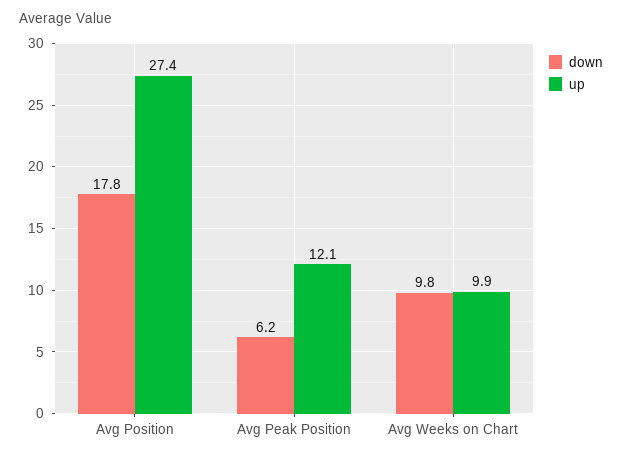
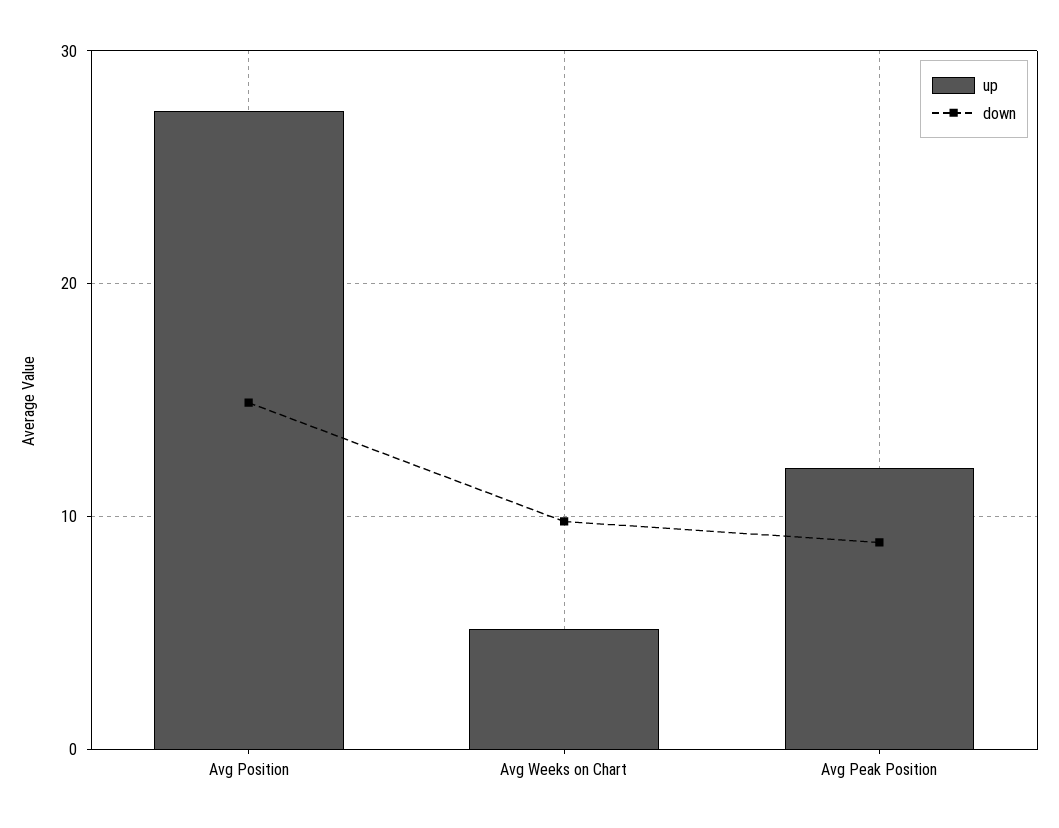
down, Avg Position: 17.8 -> 15
down, Avg Peak Position: 6.2 -> 9
up, Avg Weeks on Chart: 9.9 -> 5

